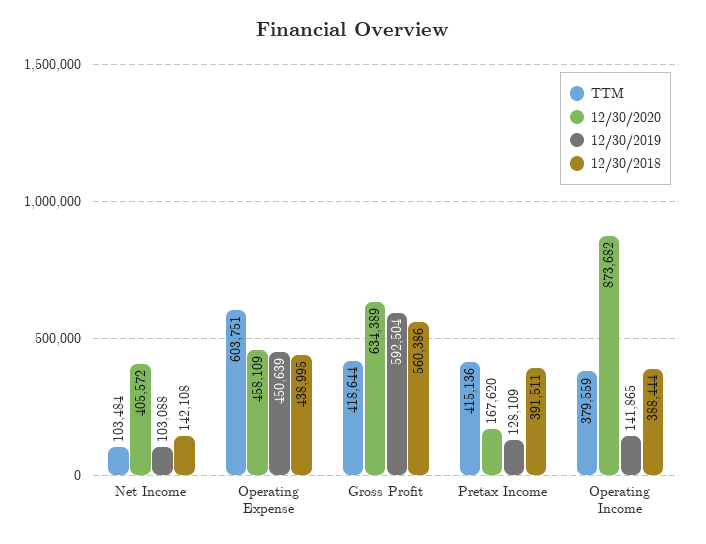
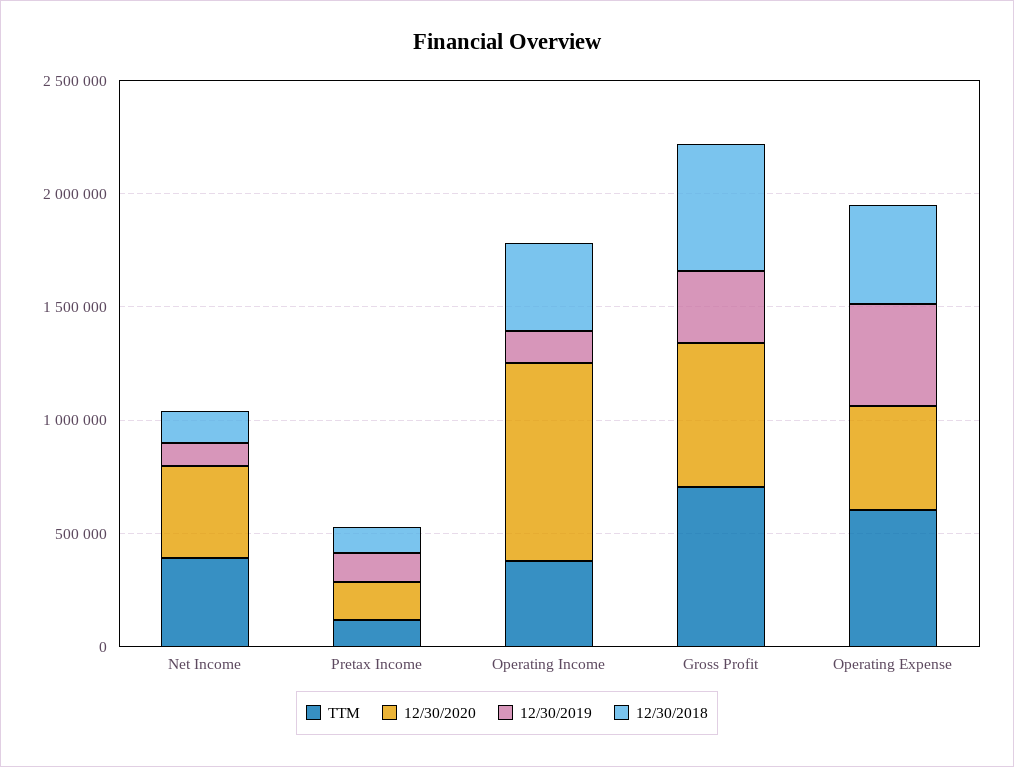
TTM, Net Income: 103484 -> 400000
TTM, Gross Profit: 418644 -> 700000
12/30/2019, Gross Profit: 592504 -> 300000
TTM, Pretax Income: 415136 -> 100000
12/30/2018, Pretax Income: 391511 -> 100000

